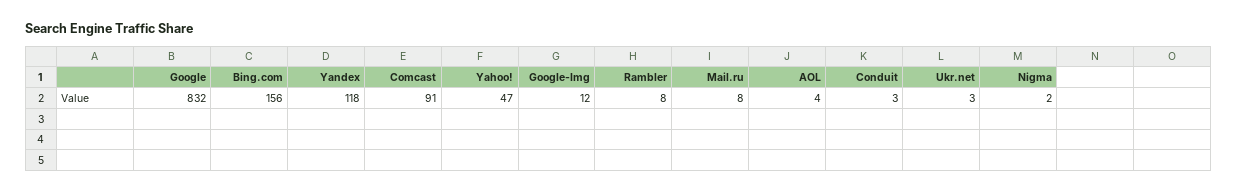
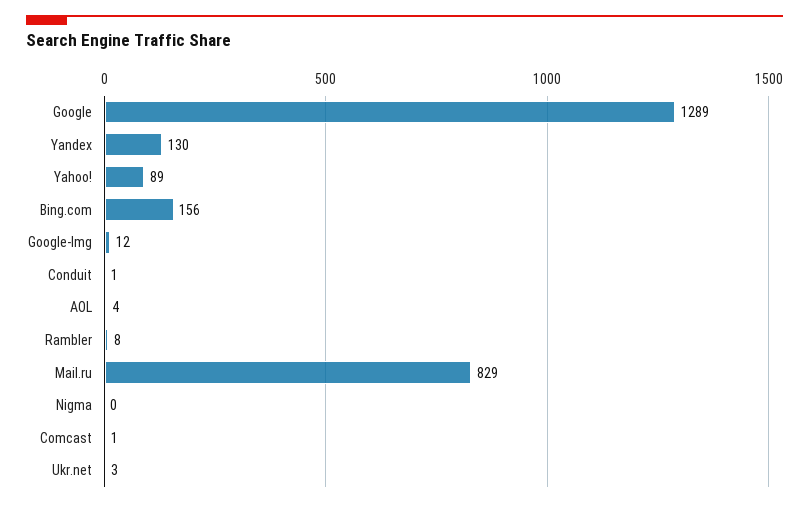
Google: 832 -> 1289
Yandex: 118 -> 130
Comcast: 91 -> 1
Yahoo!: 47 -> 89
Mail.ru: 8 -> 829
Conduit: 3 -> 1
Nigma: 2 -> 0

